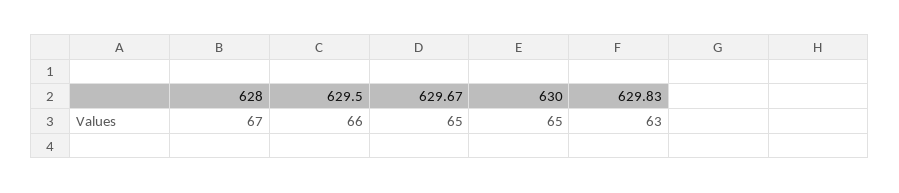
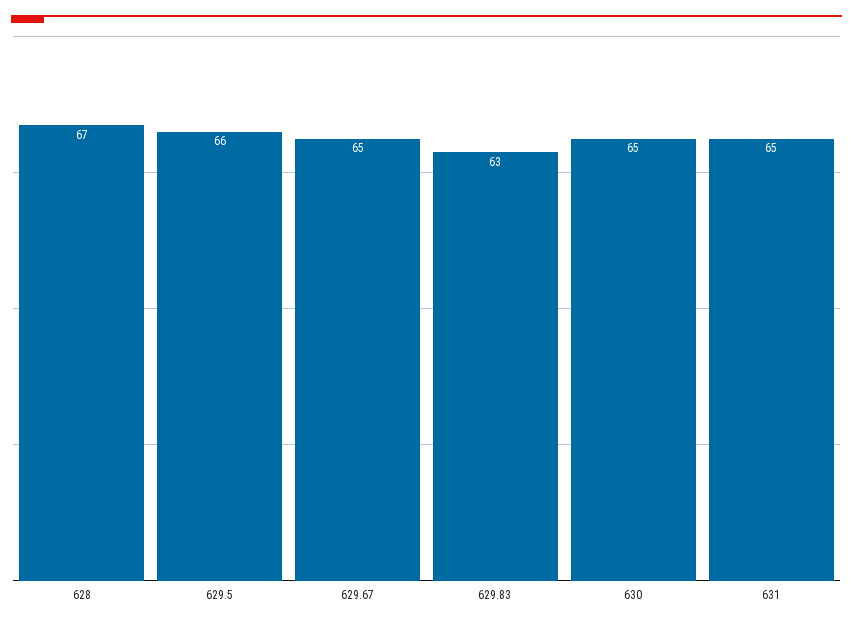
631: none -> 65

